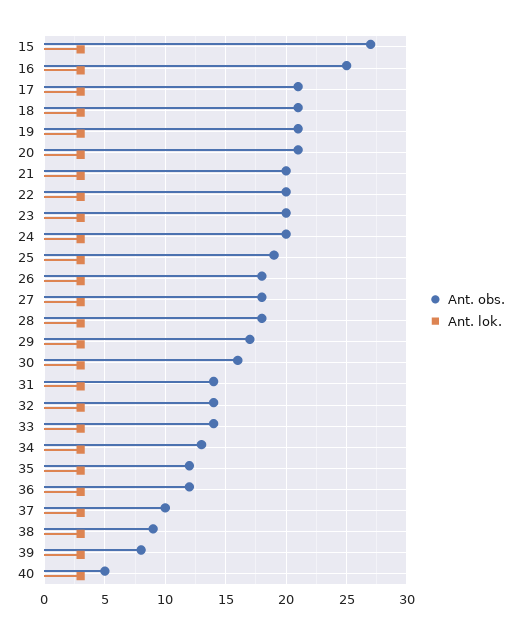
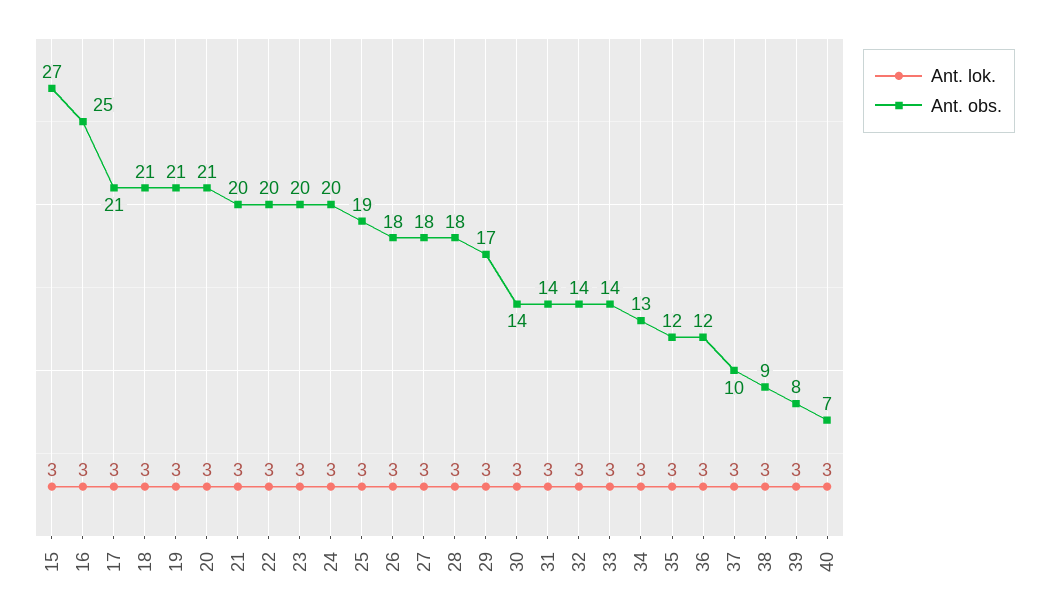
Ant. obs., 30: 16 -> 14
Ant. obs., 40: 5 -> 7

